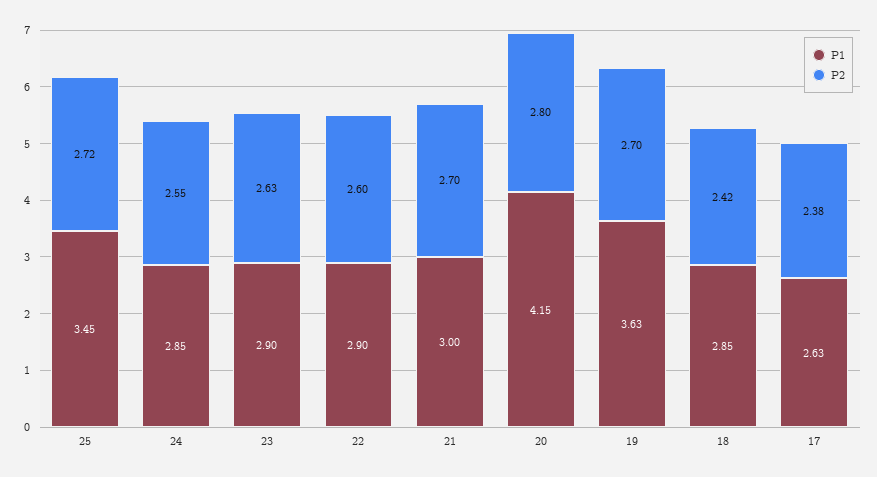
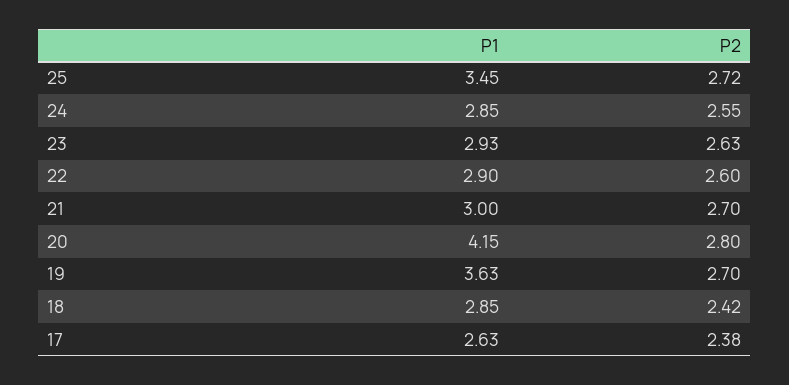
P1, 23: 2.9 -> 2.93

